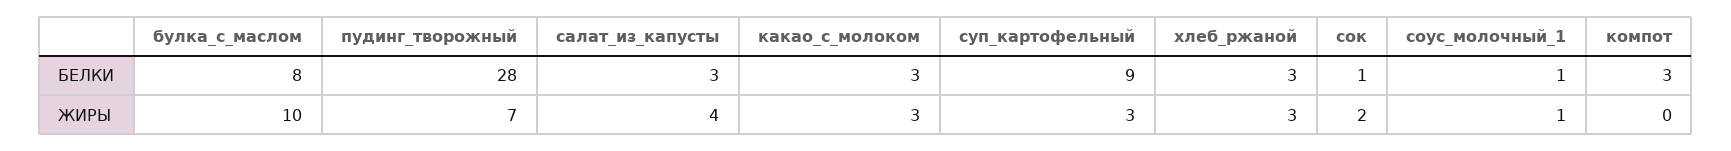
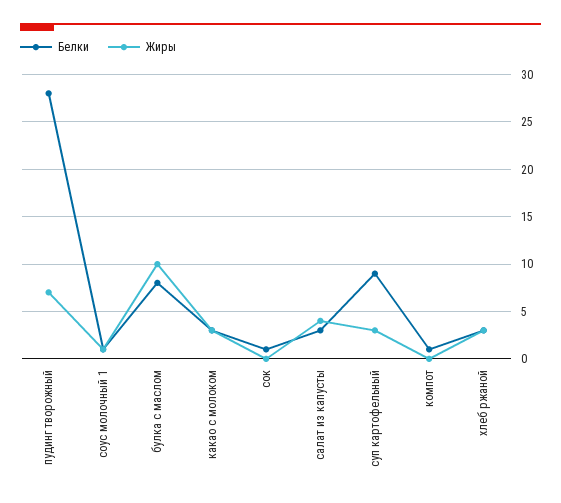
БЕЛКИ, компот: 3 -> 1
ЖИРЫ, сок: 2 -> 0

